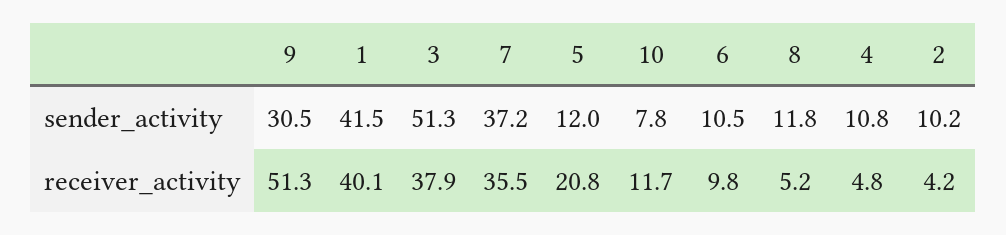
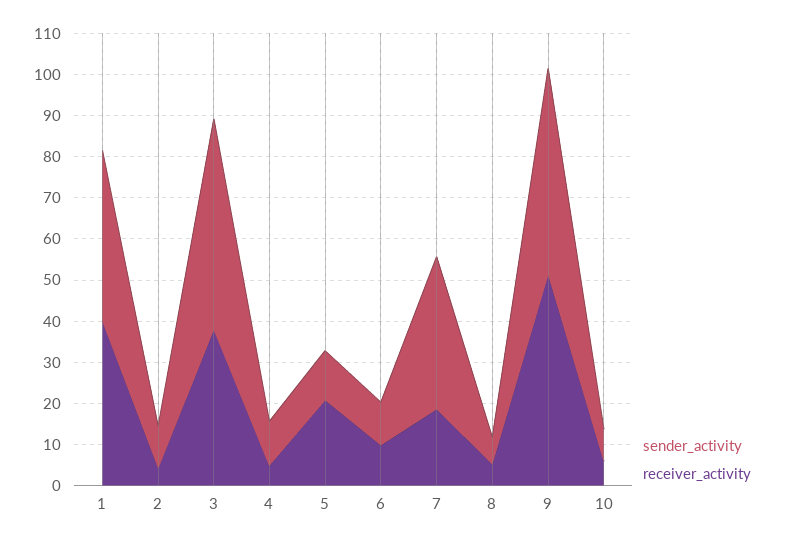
sender_activity, 9: 30.5 -> 50
sender_activity, 8: 11.8 -> 6
receiver_activity, 7: 35.5 -> 18
receiver_activity, 10: 11.7 -> 6

